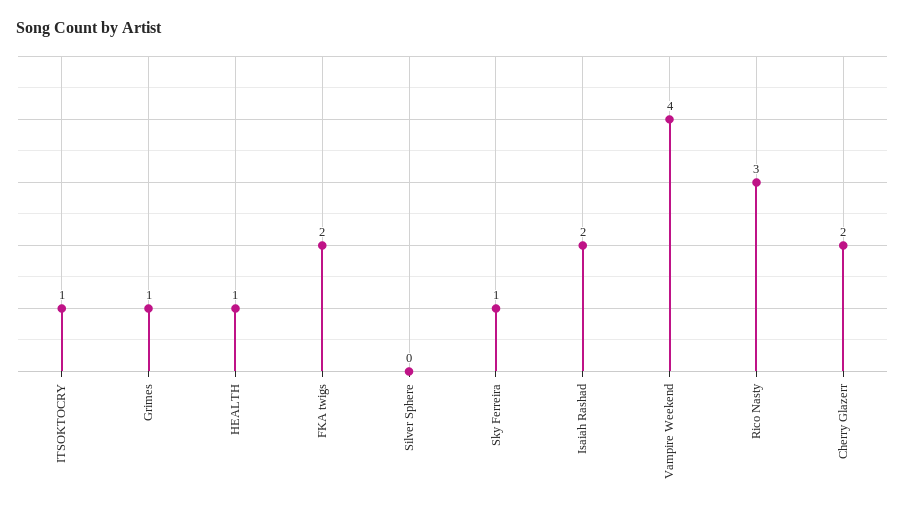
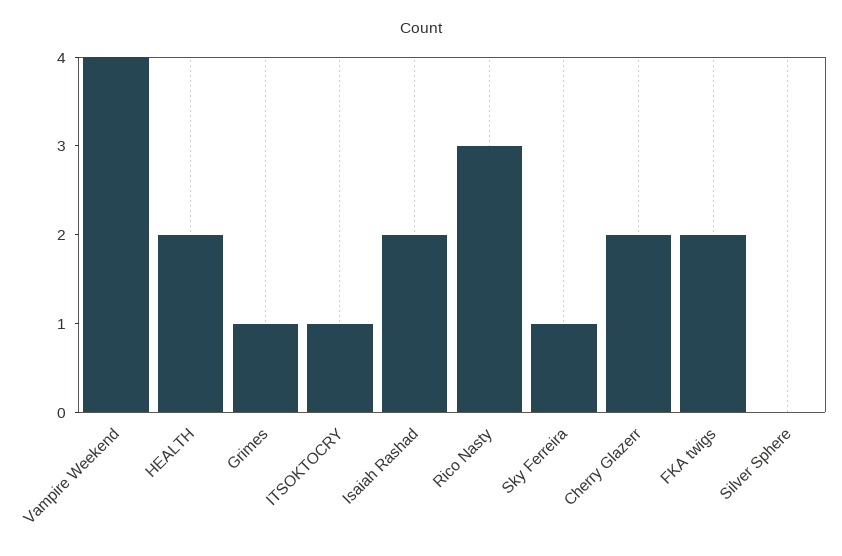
HEALTH: 1 -> 2

